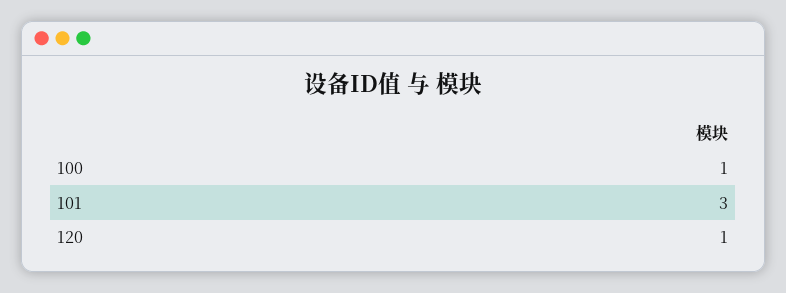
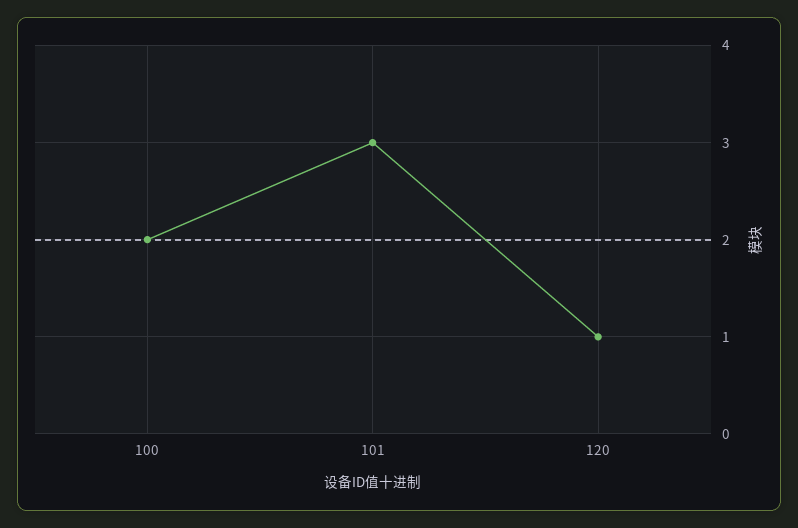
100: 1 -> 2

